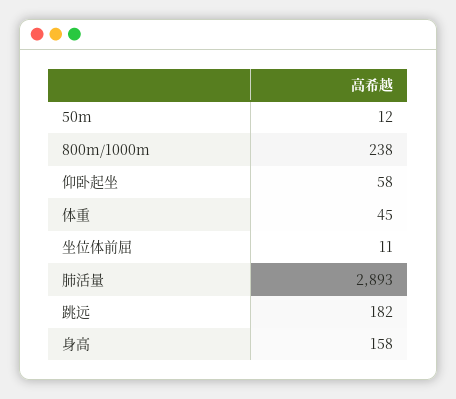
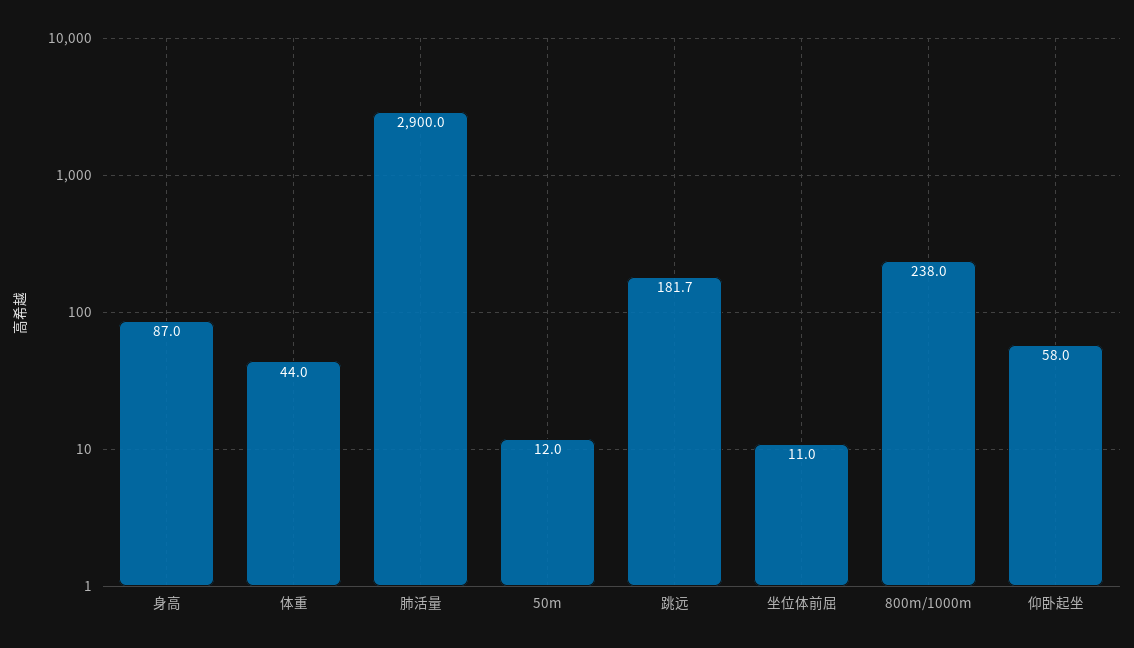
体重: 45 -> 44
肺活量: 2893 -> 2900
跳远: 182 -> 181.7
身高: 158 -> 87

